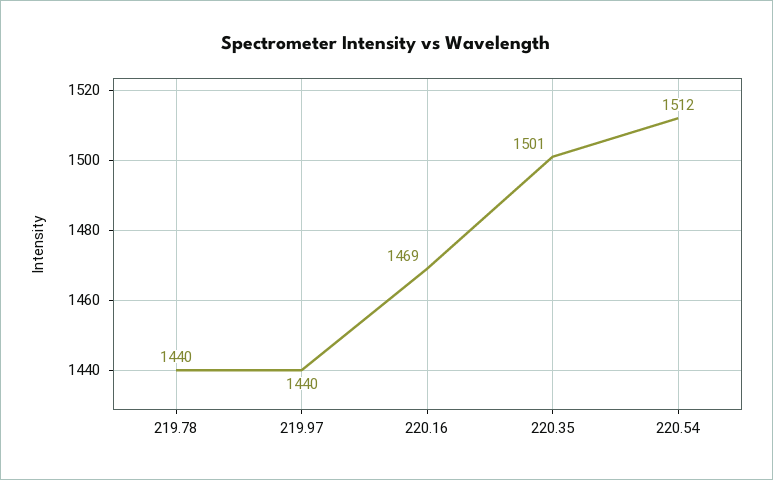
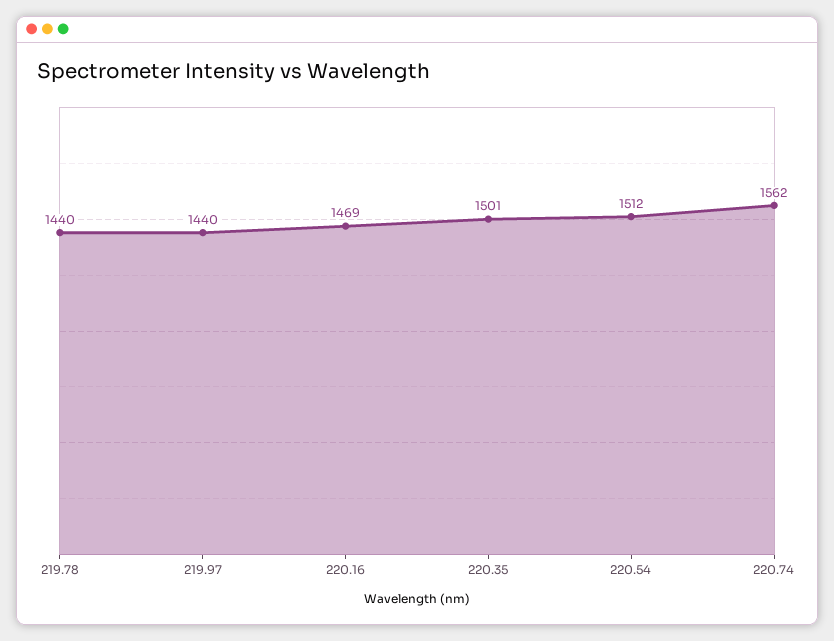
220.74: none -> 1562

